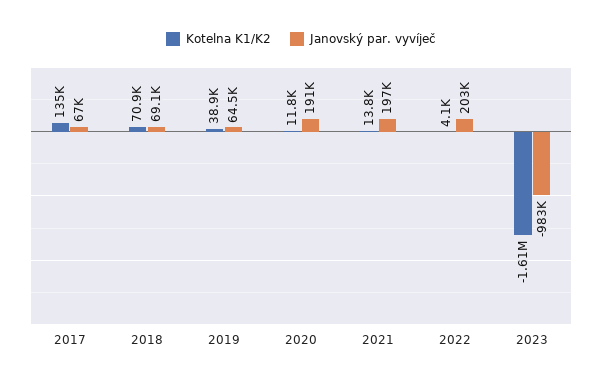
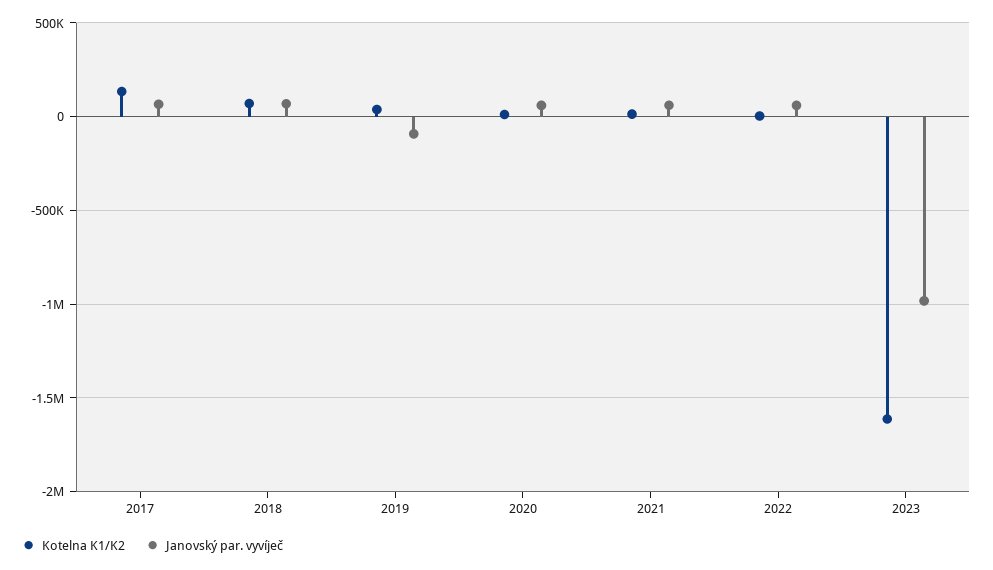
Janovský par. vyvíječ, 2019: 64500 -> -100000
Janovský par. vyvíječ, 2020: 191000 -> 50000
Janovský par. vyvíječ, 2021: 197000 -> 50000
Janovský par. vyvíječ, 2022: 203000 -> 50000

